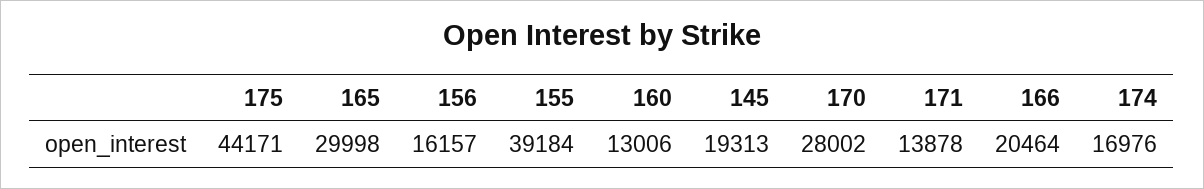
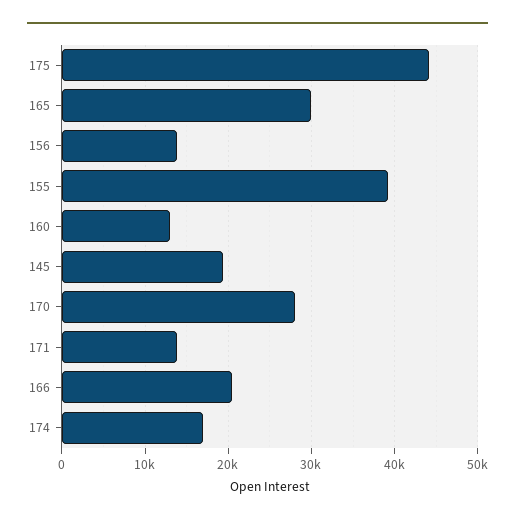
156: 16157 -> 14000

